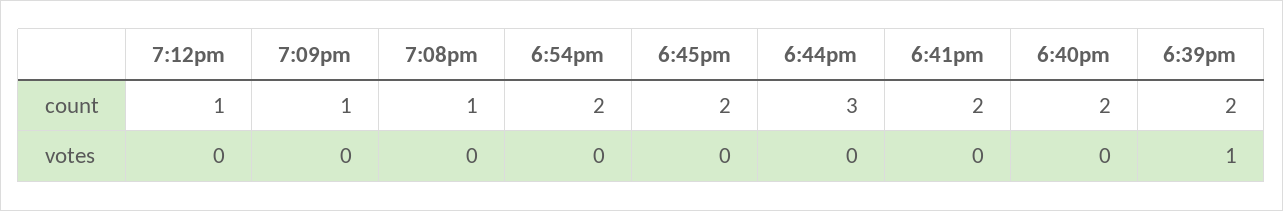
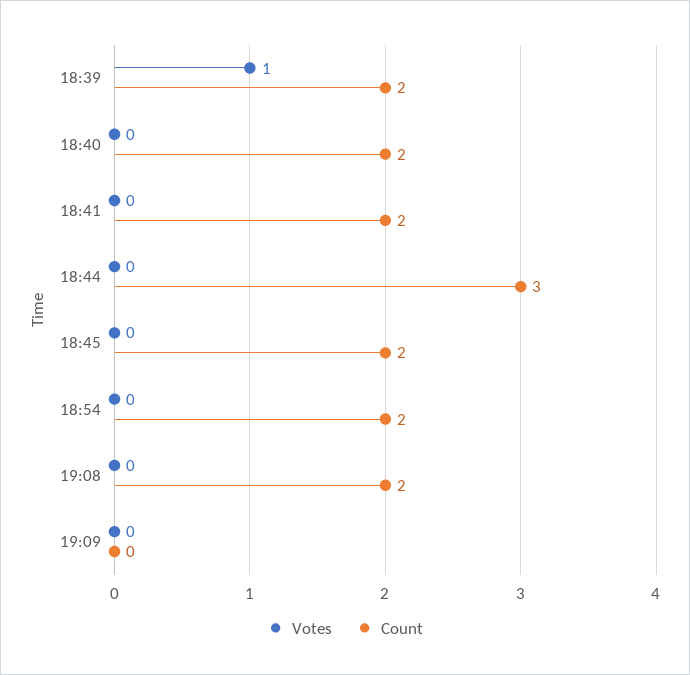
count, 7:12pm: 1 -> none
count, 7:09pm: 1 -> 0
count, 7:08pm: 1 -> 2
votes, 7:12pm: 0 -> none

